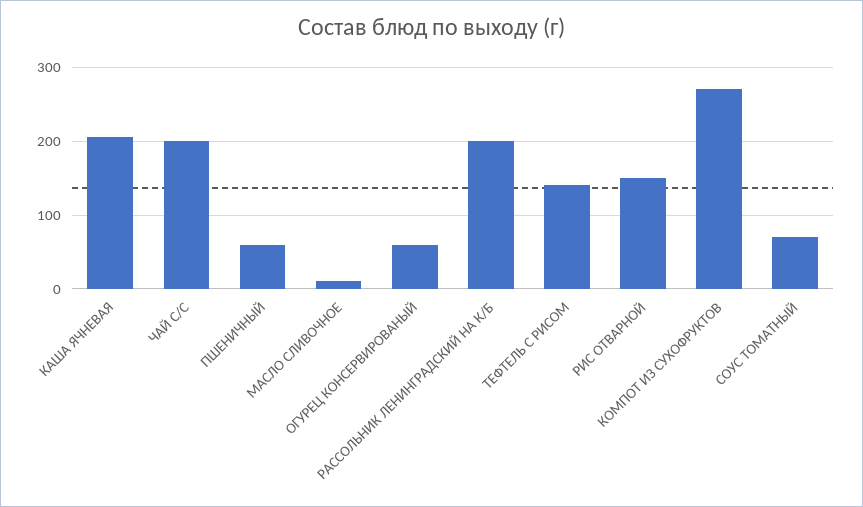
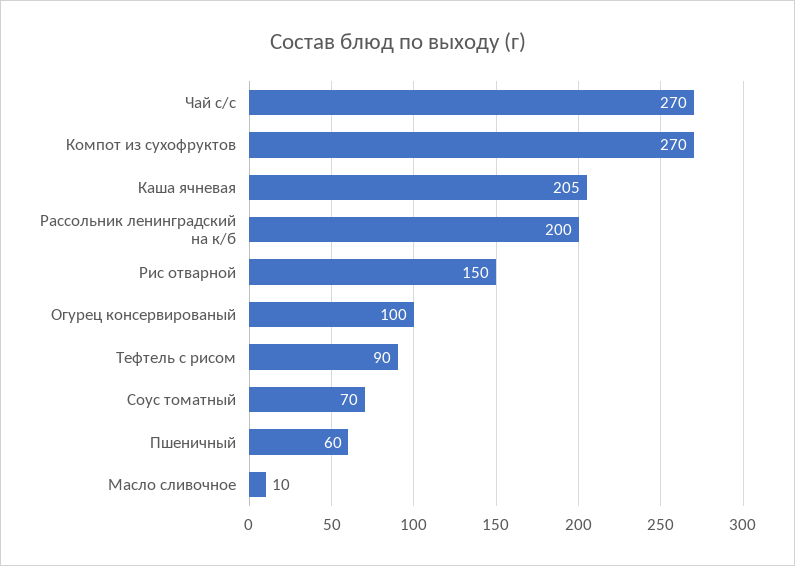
ЧАЙ С/С: 200 -> 270
ОГУРЕЦ КОНСЕРВИРОВАНЫЙ: 60 -> 100
ТЕФТЕЛЬ С РИСОМ: 140 -> 90

